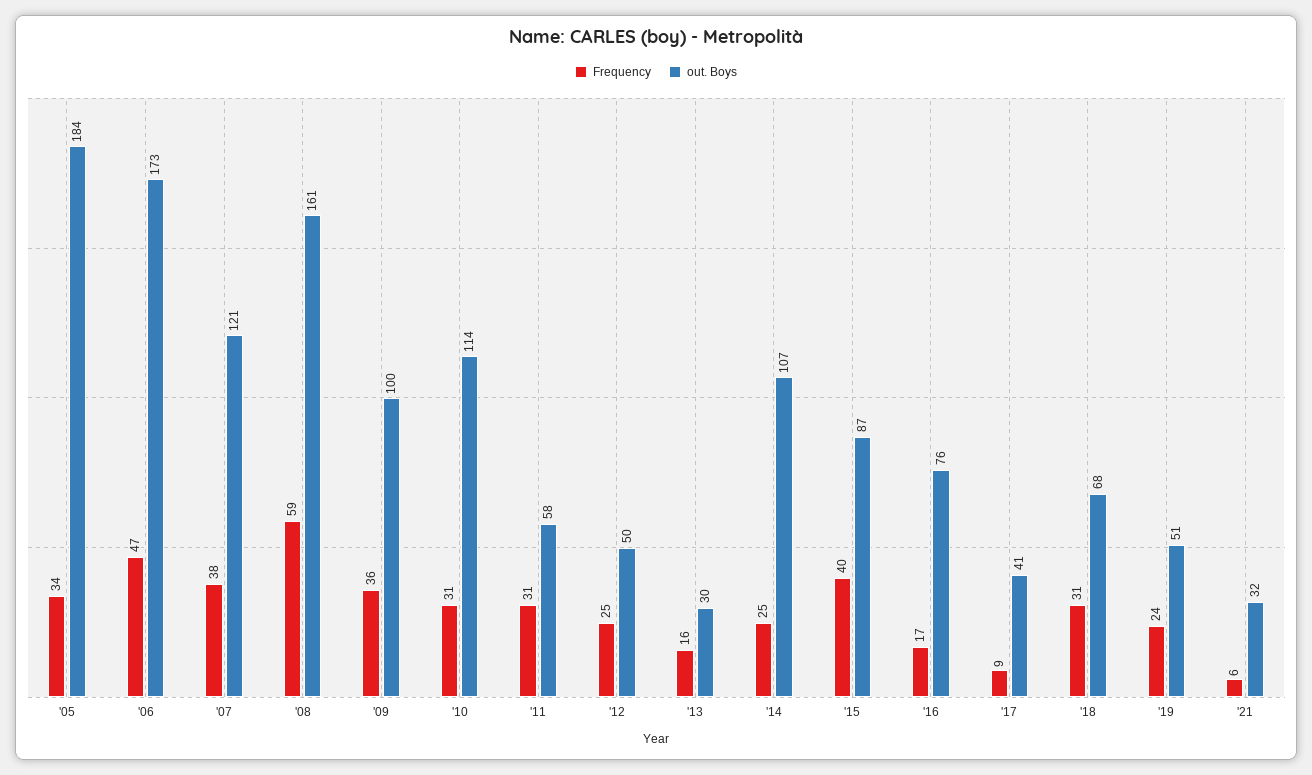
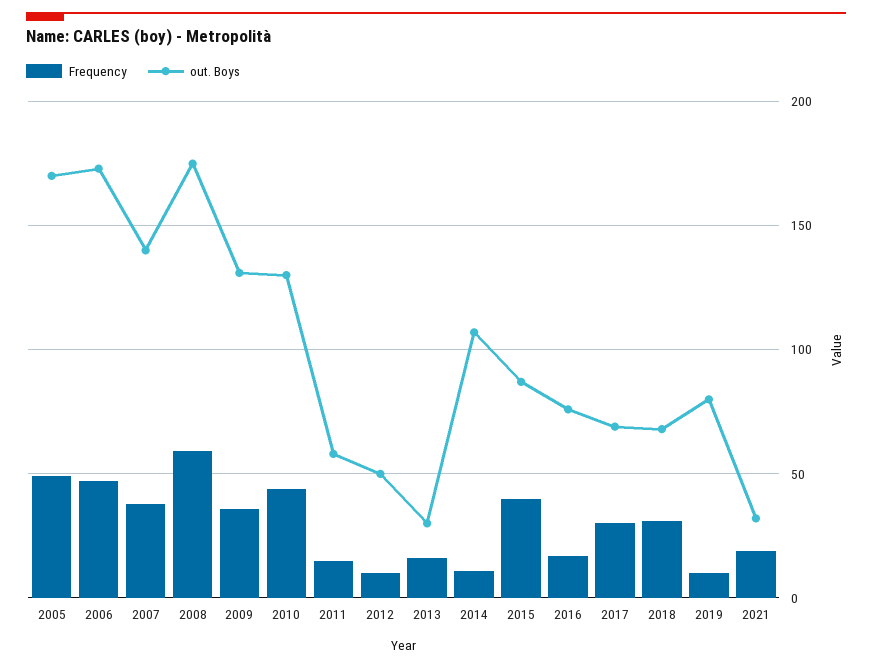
Frequency, '05: 34 -> 50
out. Boys, '05: 184 -> 170
out. Boys, '07: 121 -> 140
out. Boys, '08: 161 -> 175
out. Boys, '09: 100 -> 130
Frequency, '10: 31 -> 45
out. Boys, '10: 114 -> 130
Frequency, '11: 31 -> 15
Frequency, '12: 25 -> 10
Frequency, '14: 25 -> 10
Frequency, '17: 9 -> 30
out. Boys, '17: 41 -> 70
Frequency, '19: 24 -> 10
out. Boys, '19: 51 -> 80
Frequency, '21: 6 -> 20

